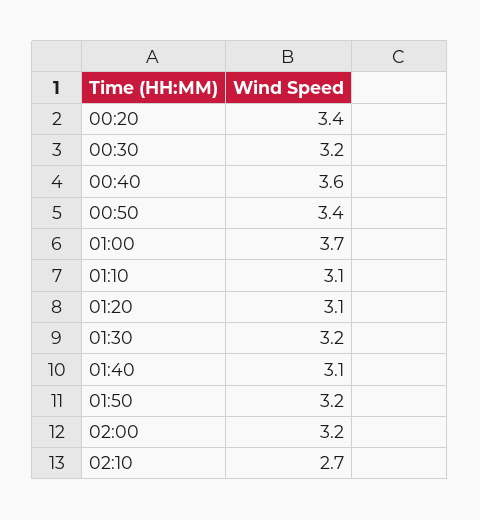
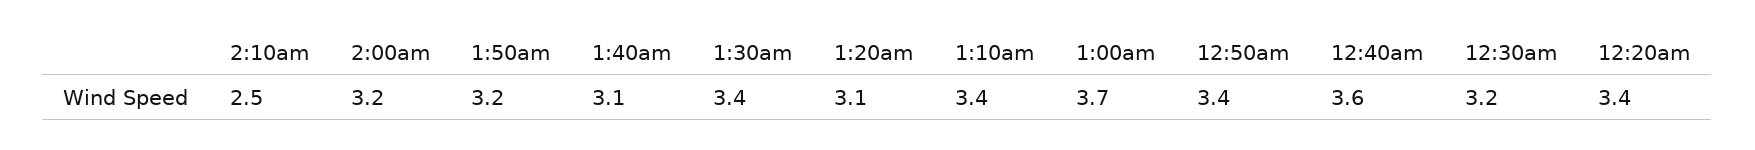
01:10: 3.1 -> 3.4
01:30: 3.2 -> 3.4
02:10: 2.7 -> 2.5

